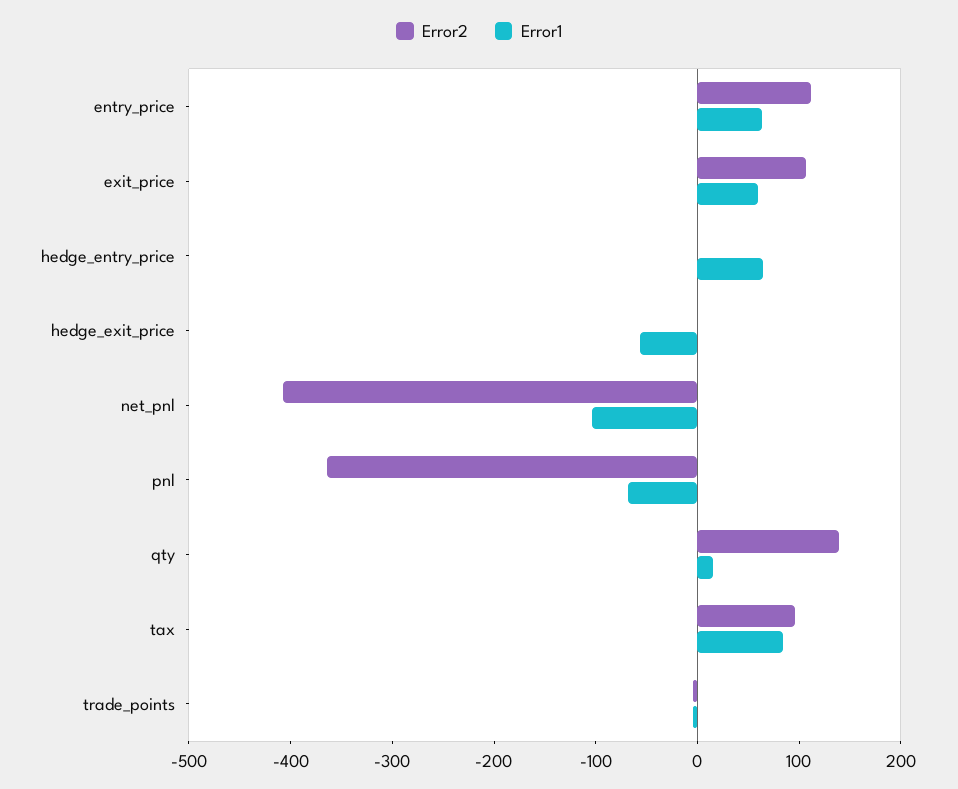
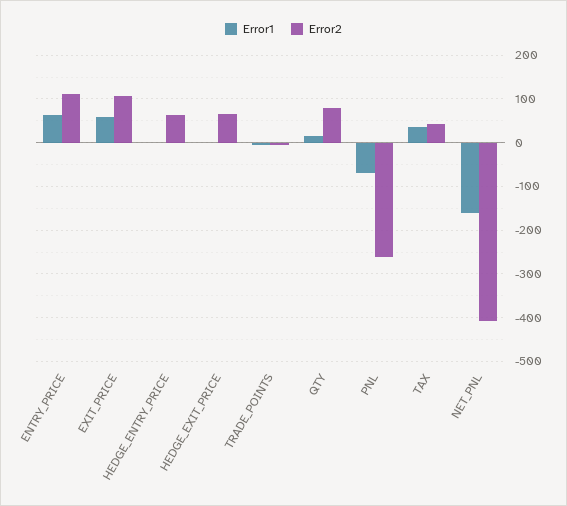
Error2, hedge_entry_price: 0 -> 60
Error1, hedge_entry_price: 60 -> 0
Error2, hedge_exit_price: 0 -> 60
Error1, hedge_exit_price: -60 -> 0
Error1, net_pnl: -100 -> -160
Error2, pnl: -360 -> -260
Error2, qty: 140 -> 80
Error2, tax: 100 -> 40
Error1, tax: 80 -> 40

